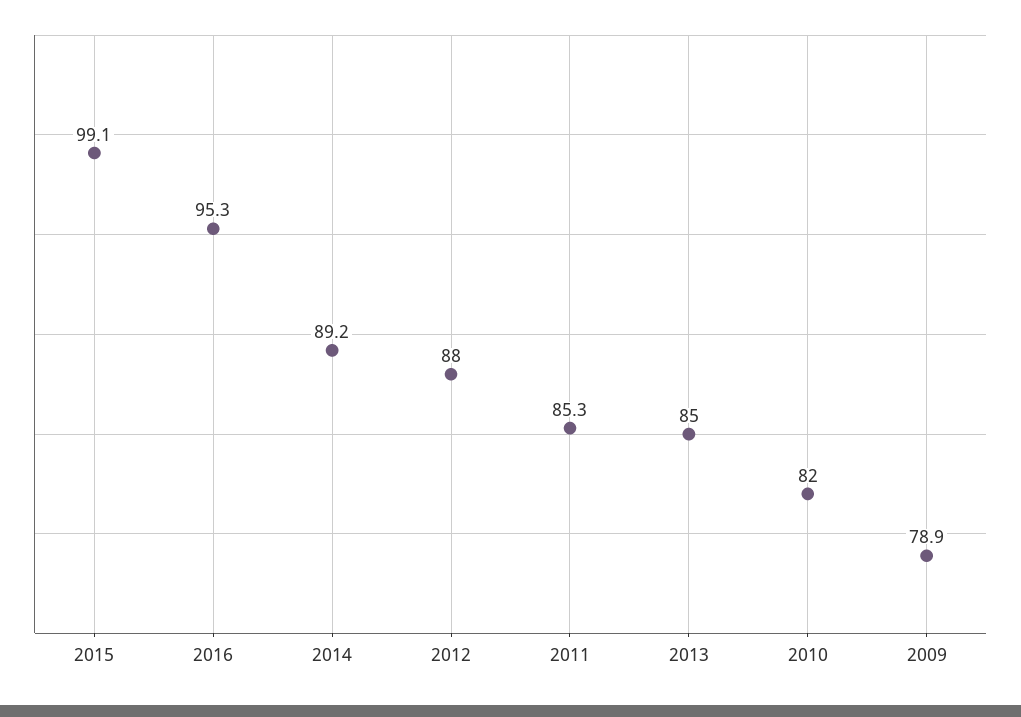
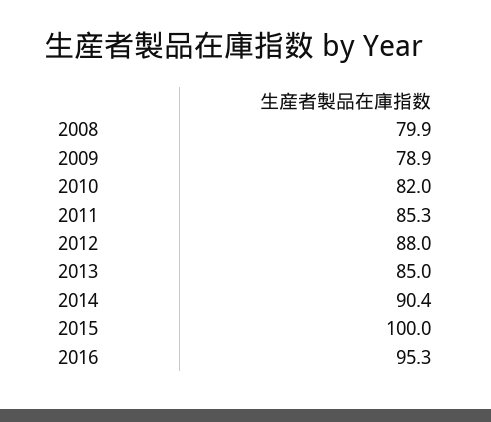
2015: 99.1 -> 100
2014: 89.2 -> 90.4
2008: none -> 79.9

